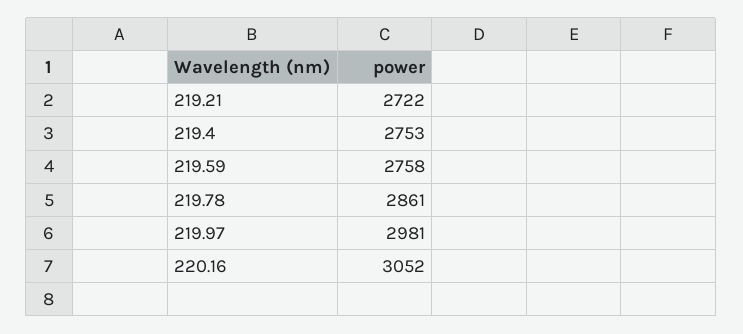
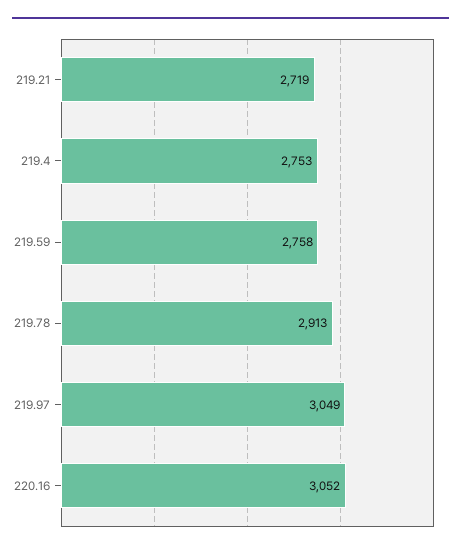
219.21: 2722 -> 2719
219.78: 2861 -> 2913
219.97: 2981 -> 3049

